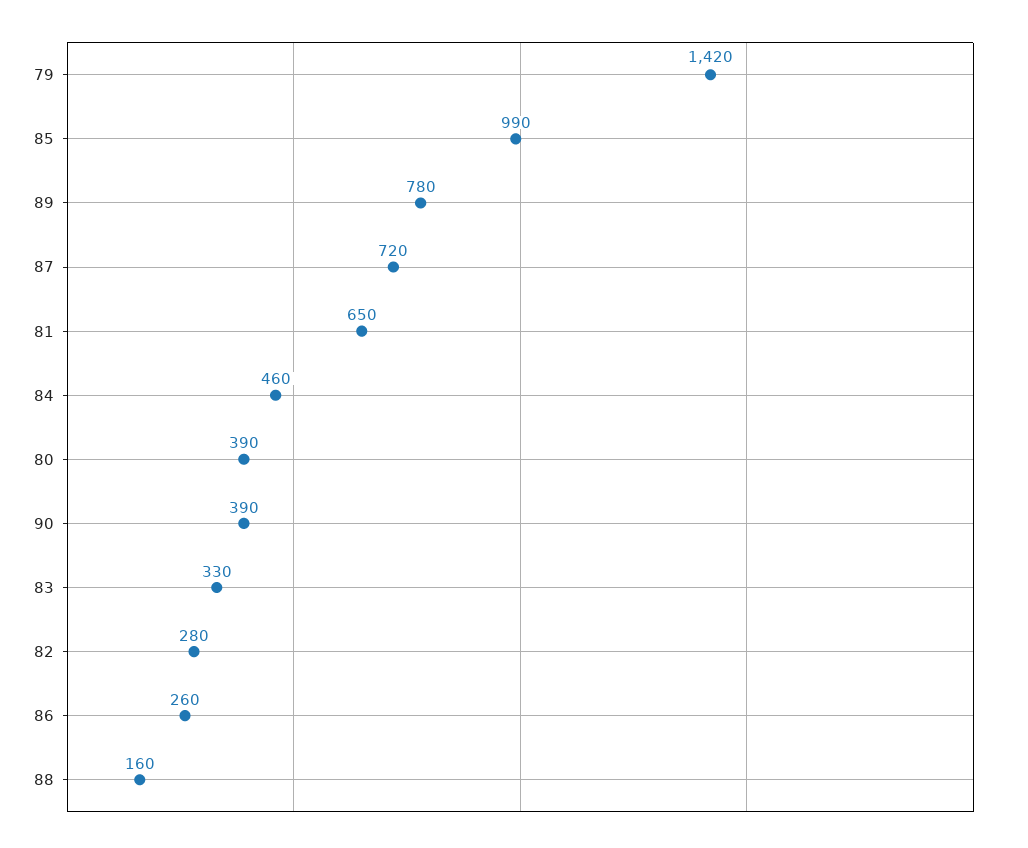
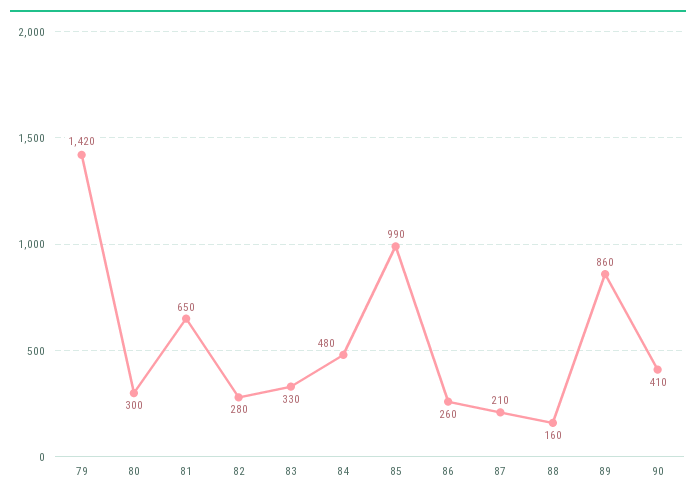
89: 780 -> 860
87: 720 -> 210
84: 460 -> 480
80: 390 -> 300
90: 390 -> 410

